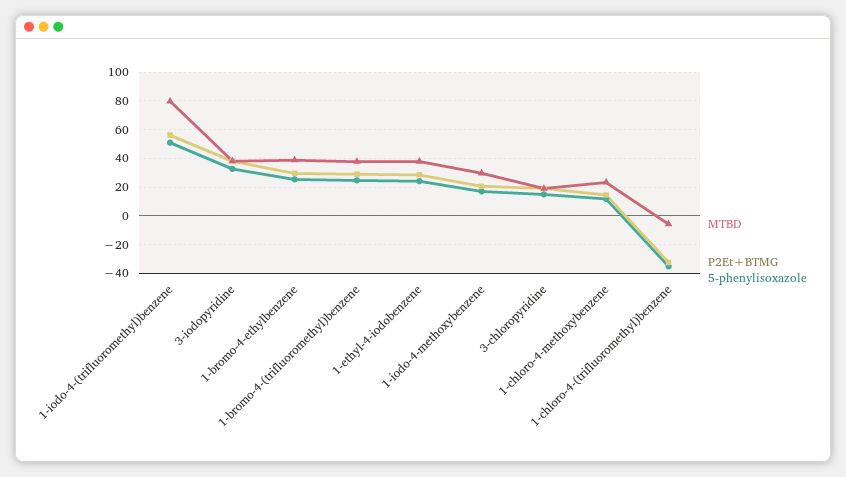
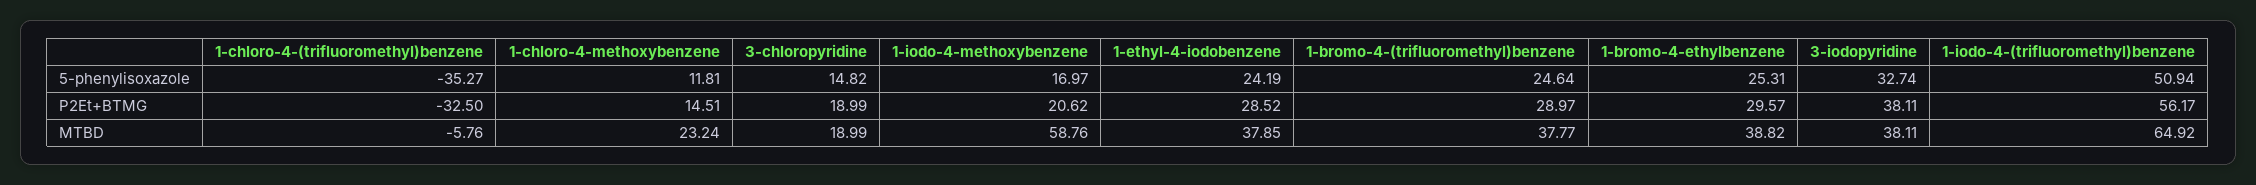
MTBD, 1-iodo-4-(trifluoromethyl)benzene: 80 -> 64.92
MTBD, 1-iodo-4-methoxybenzene: 30 -> 58.76

